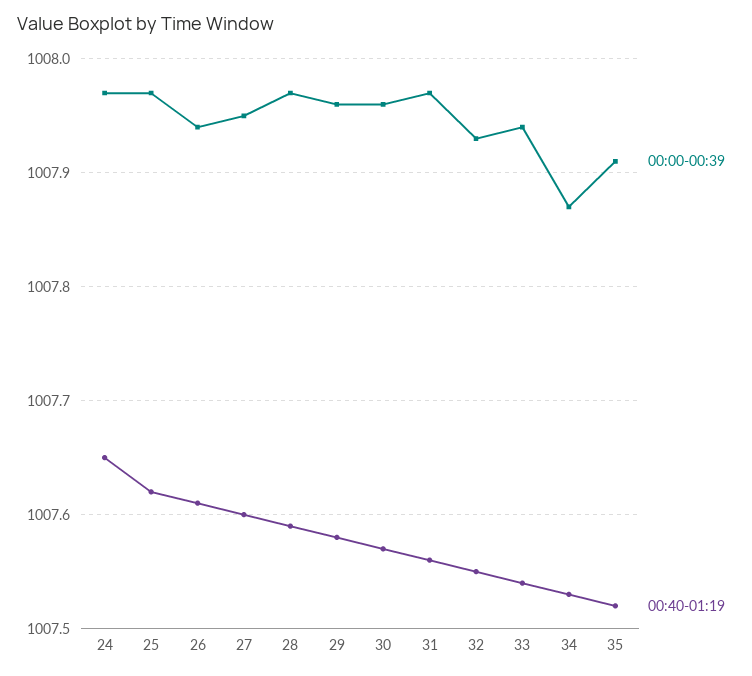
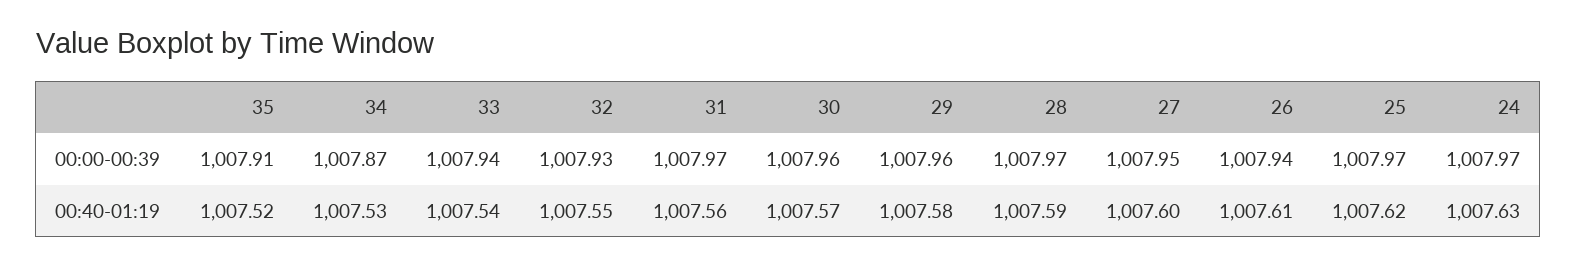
00:40-01:19, 24: 1007.65 -> 1007.63

